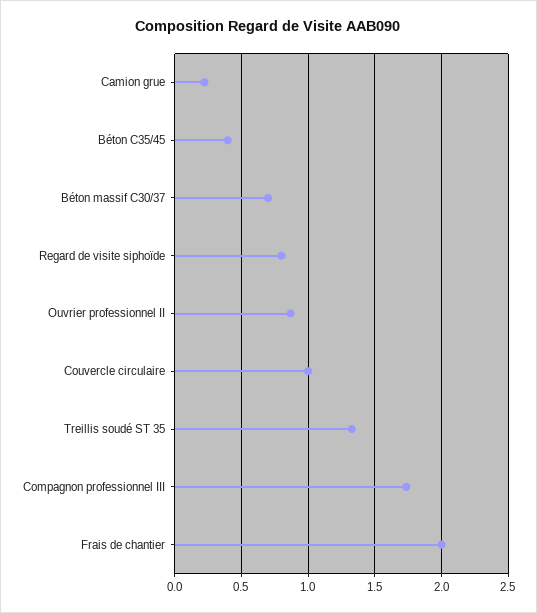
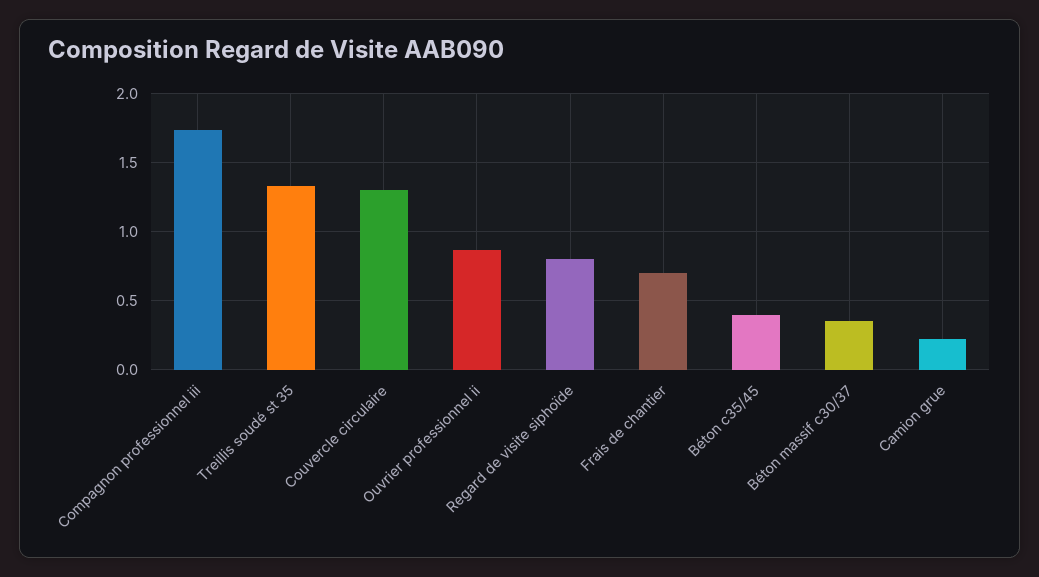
Béton massif C30/37: 0.7 -> 0.35
Couvercle circulaire: 1 -> 1.3
Frais de chantier: 2 -> 0.7

